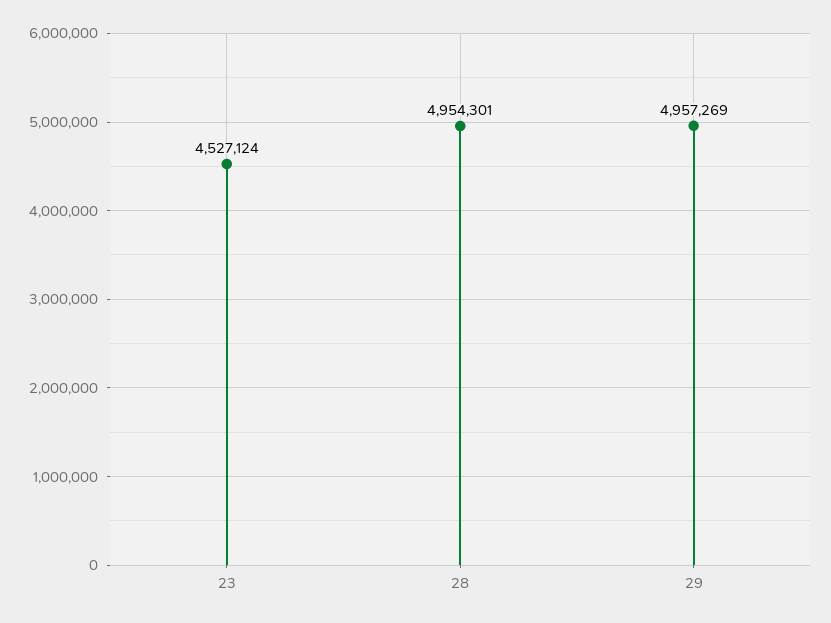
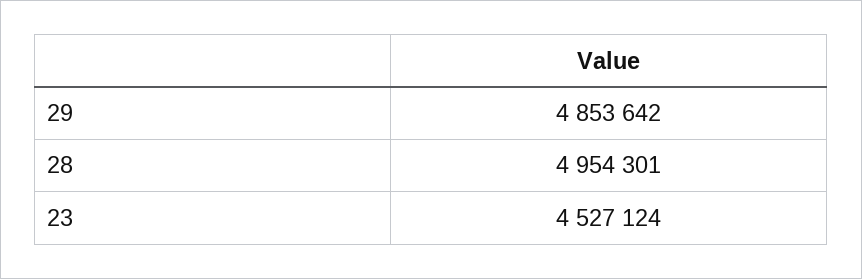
29: 4957269 -> 4853642

